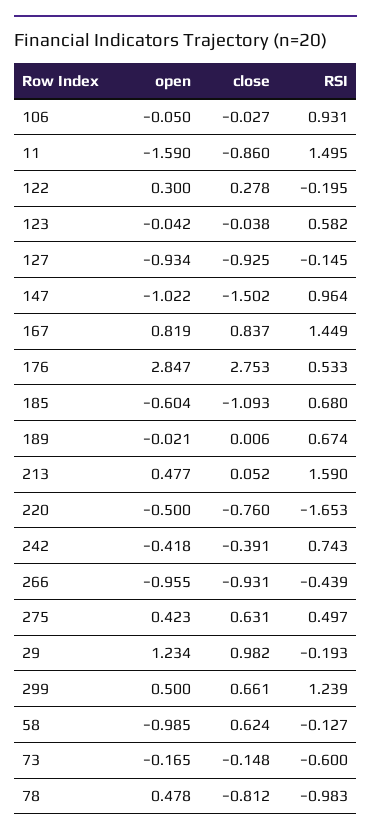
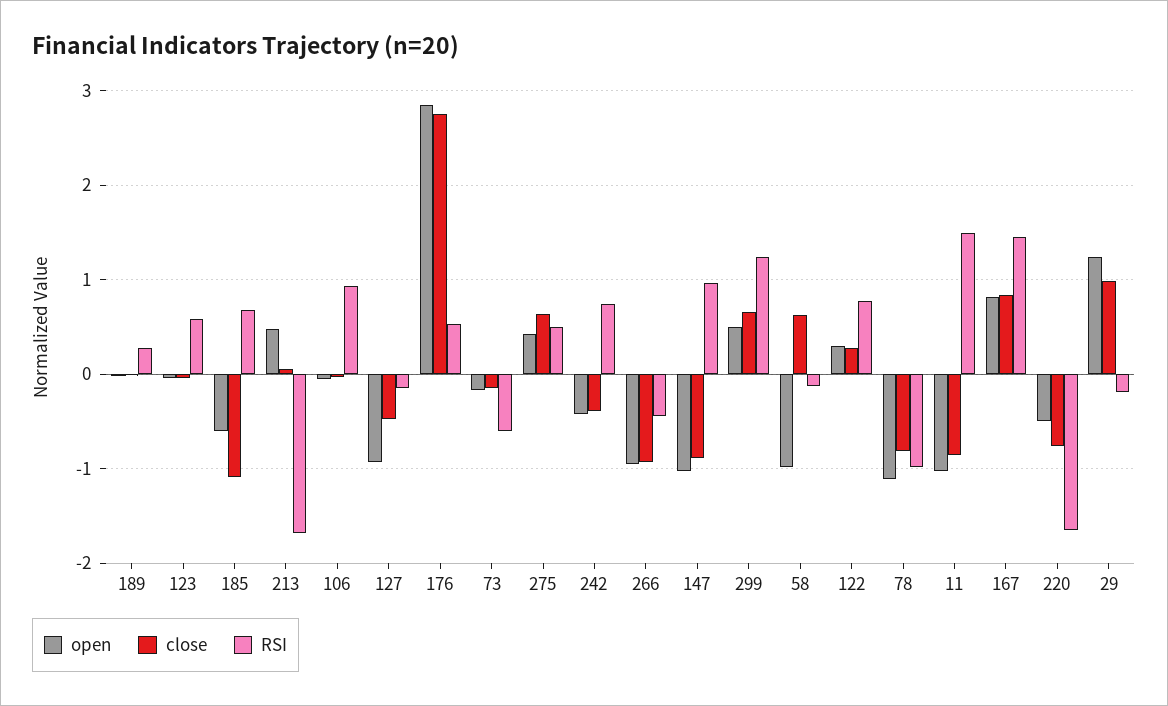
open, 11: -1.59 -> -1
RSI, 122: -0.195 -> 0.8
close, 127: -0.925 -> -0.5
close, 147: -1.502 -> -0.9
RSI, 189: 0.674 -> 0.3
RSI, 213: 1.59 -> -1.7
open, 78: 0.478 -> -1.1

